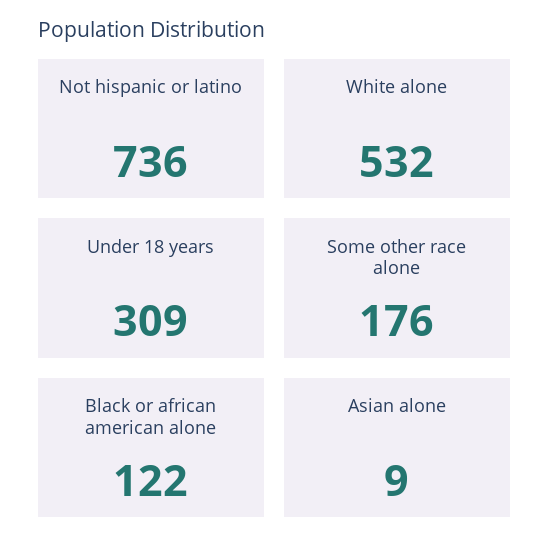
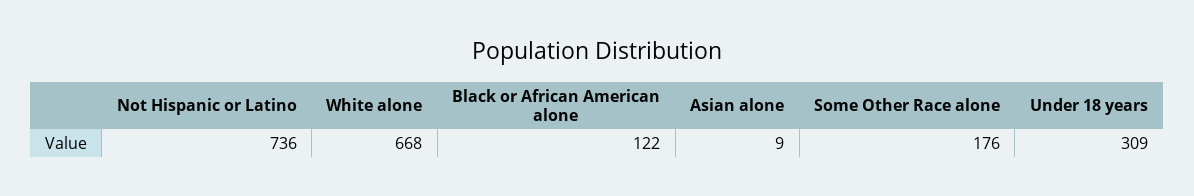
White alone: 532 -> 668

